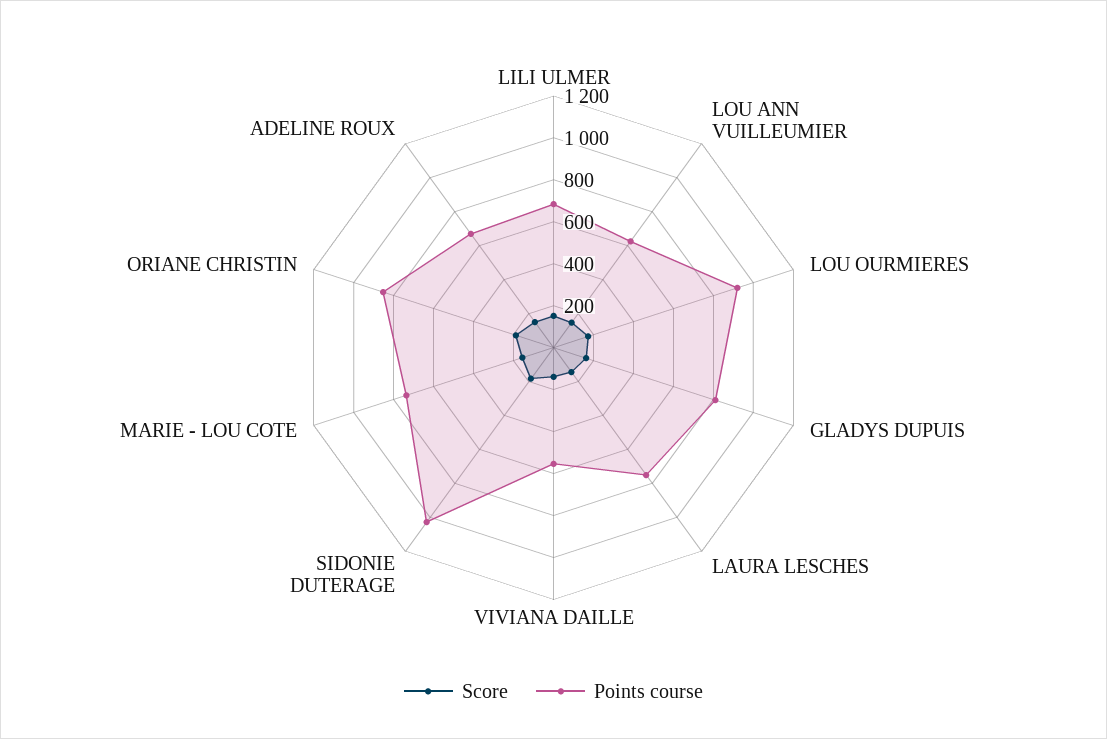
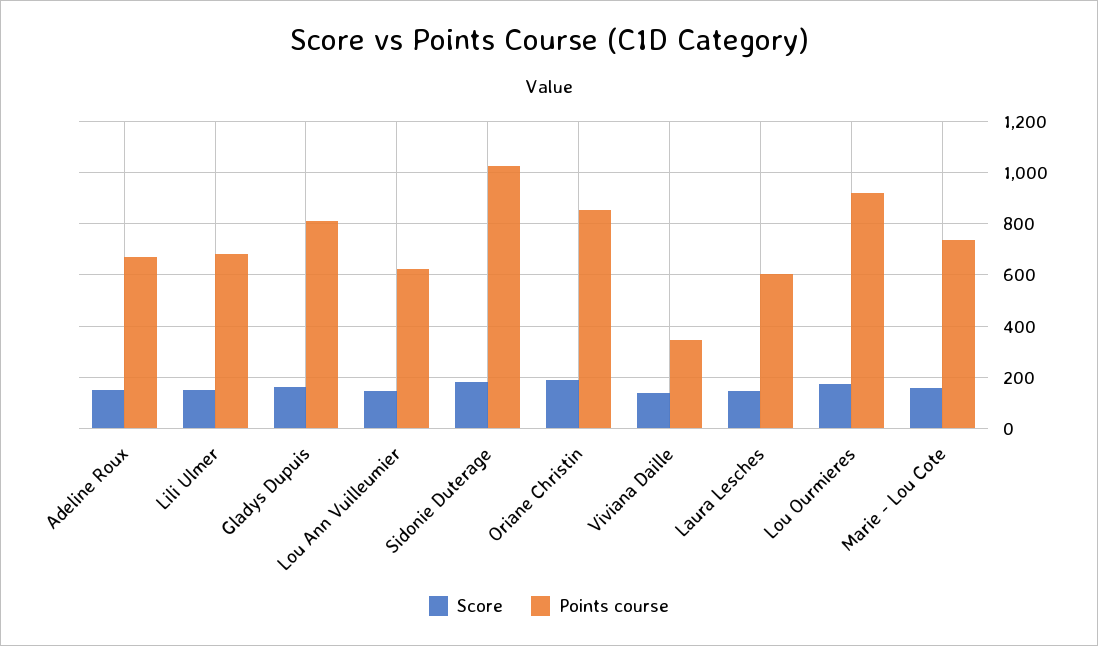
Points course, LAURA LESCHES: 750 -> 600
Points course, VIVIANA DAILLE: 550 -> 350

